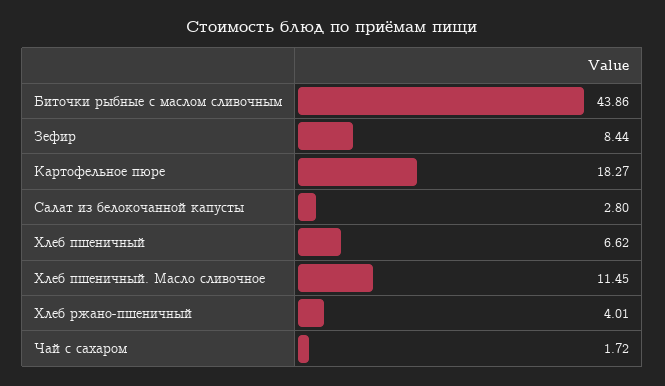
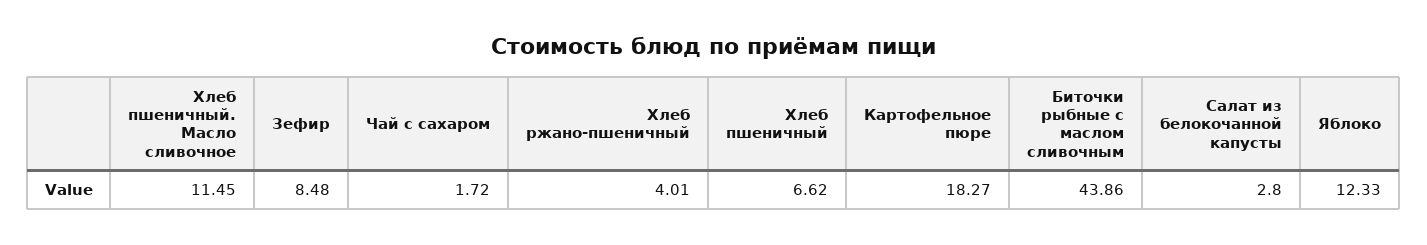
Зефир: 8.44 -> 8.48
Яблоко: none -> 12.33

